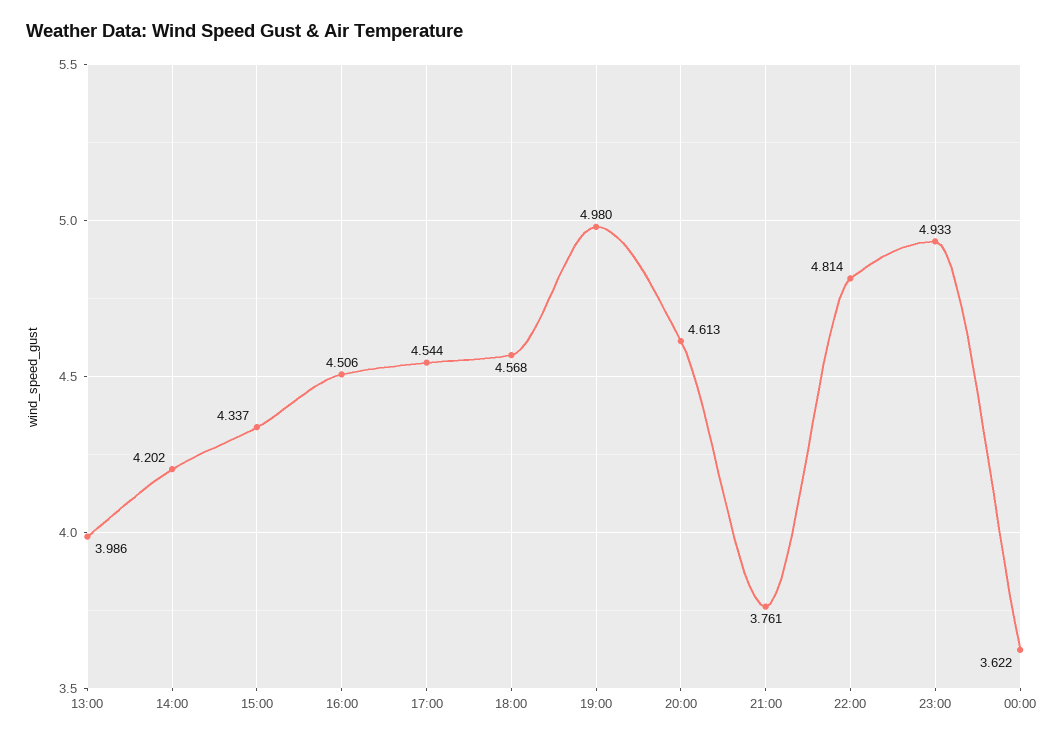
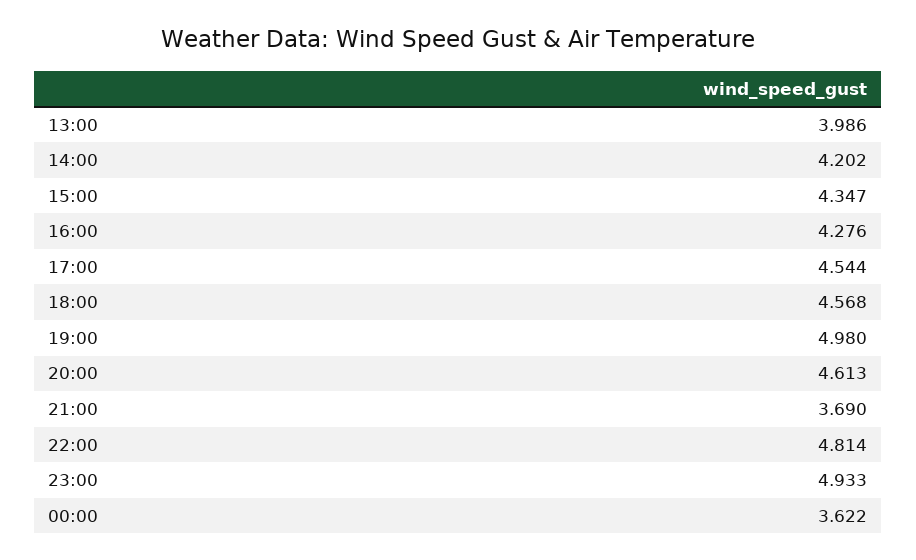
15:00: 4.337 -> 4.347
16:00: 4.506 -> 4.276
21:00: 3.761 -> 3.69

